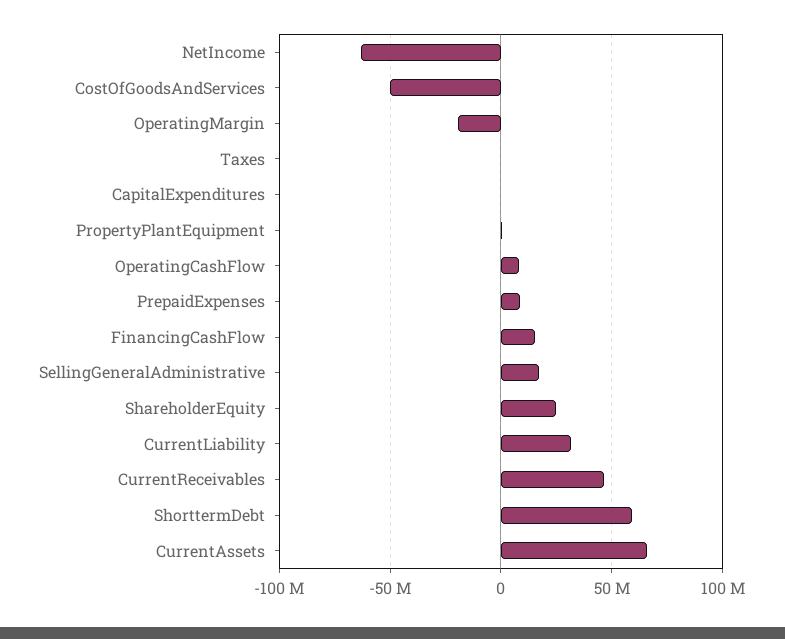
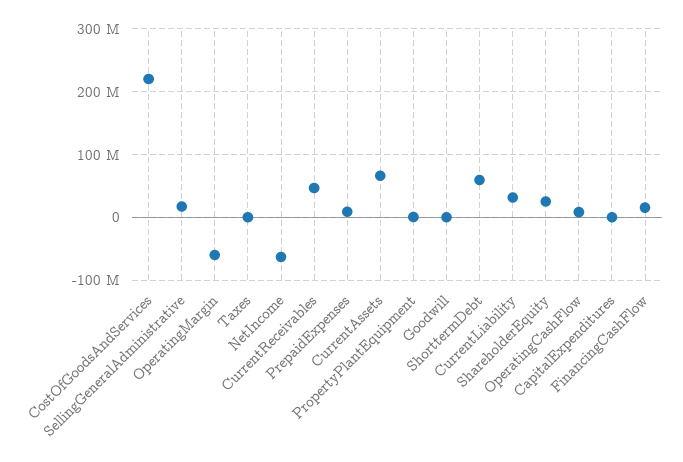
CostOfGoodsAndServices: -50000000 -> 220000000
OperatingMargin: -20000000 -> -60000000
Goodwill: none -> 0

